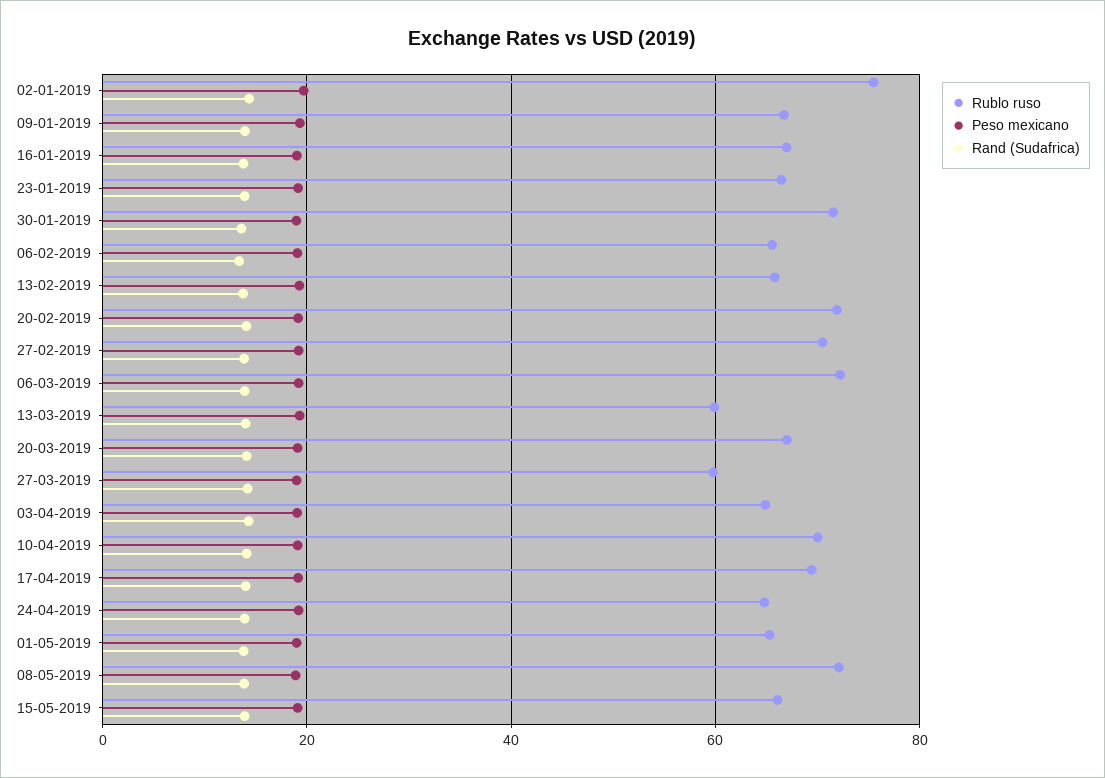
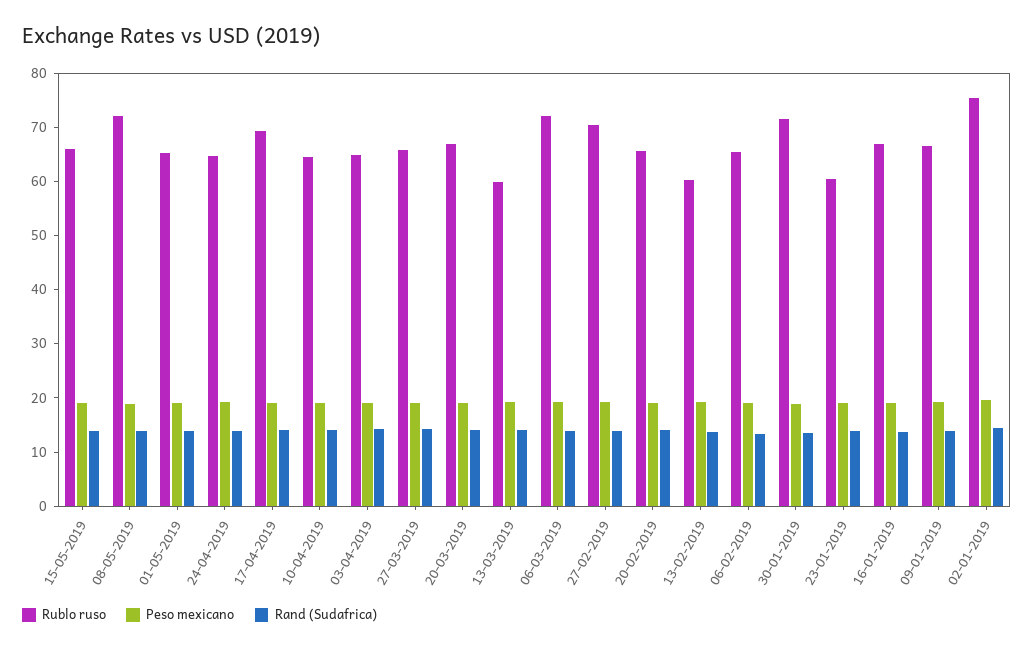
Rublo ruso, 23-01-2019: 66 -> 60
Rublo ruso, 13-02-2019: 66 -> 60
Rublo ruso, 20-02-2019: 72 -> 66
Rublo ruso, 27-03-2019: 60 -> 66
Rublo ruso, 10-04-2019: 70 -> 64

